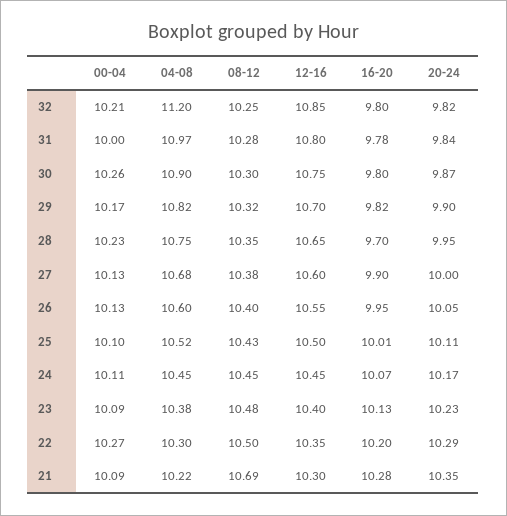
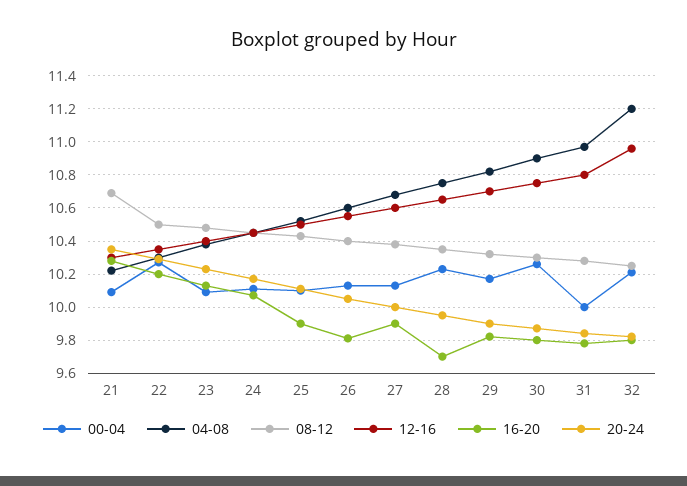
12-16, 32: 10.85 -> 10.95
16-20, 26: 9.95 -> 9.8
16-20, 25: 10.01 -> 9.9

